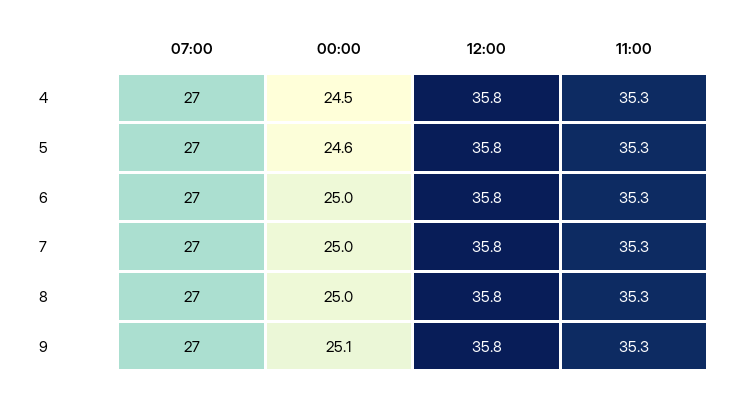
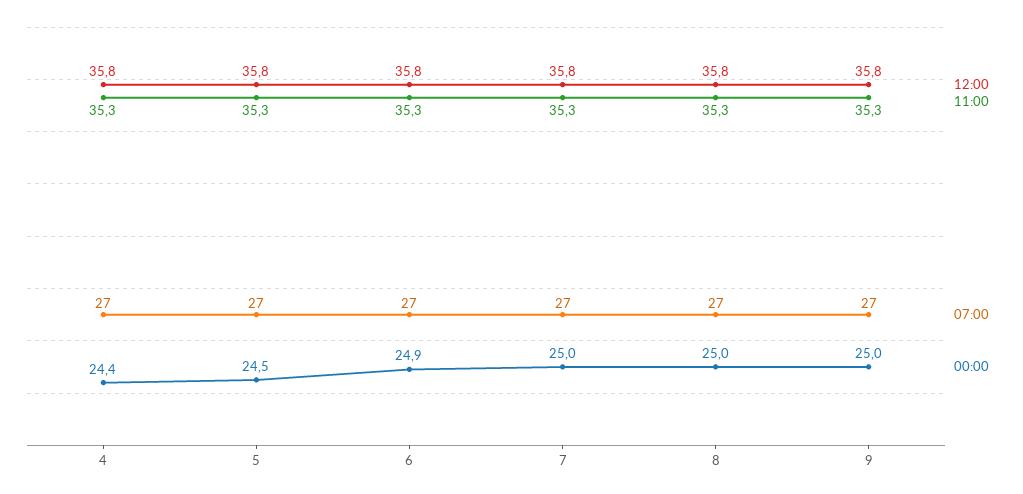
00:00, 4: 24.5 -> 24.4
00:00, 5: 24.6 -> 24.5
00:00, 6: 25 -> 24.9
00:00, 9: 25.1 -> 25

